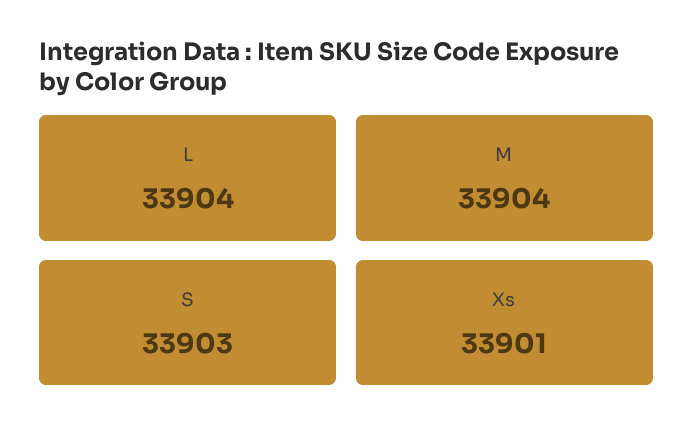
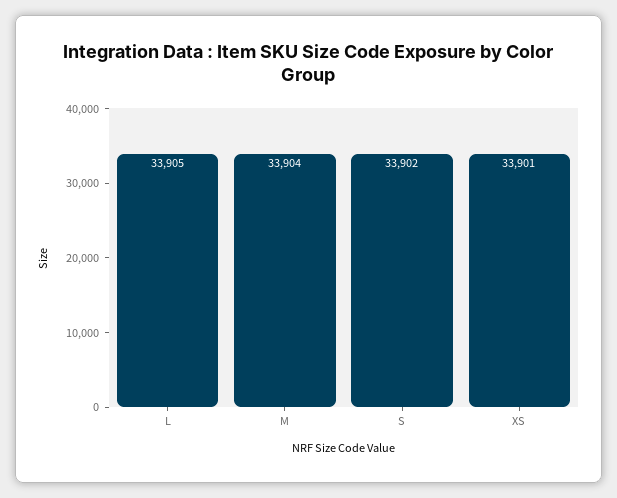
L: 33904 -> 33905
S: 33903 -> 33902

